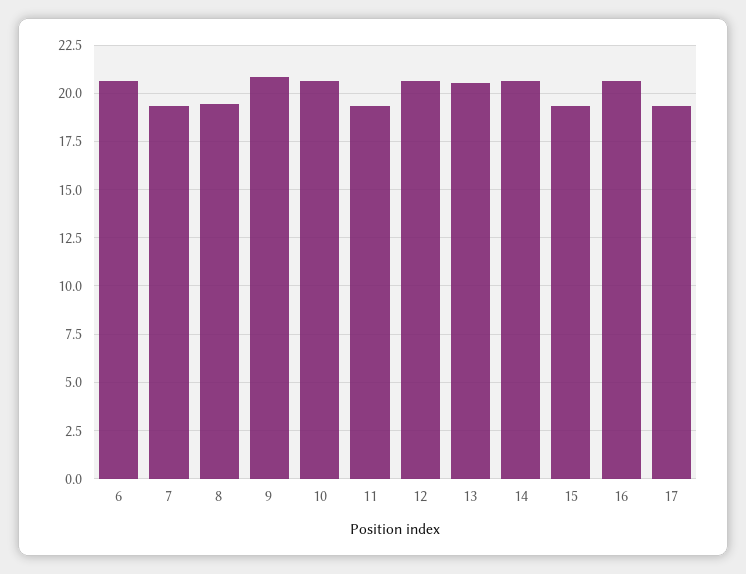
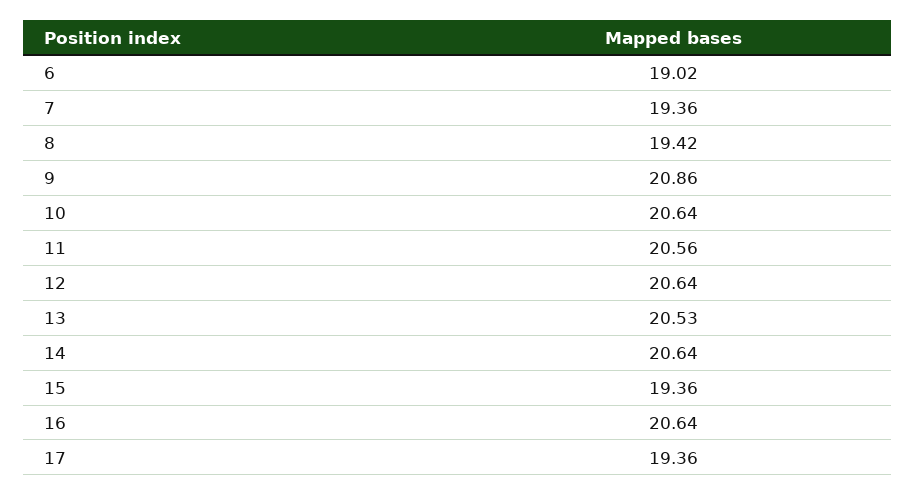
6: 20.5 -> 19.02
11: 19.5 -> 20.56

